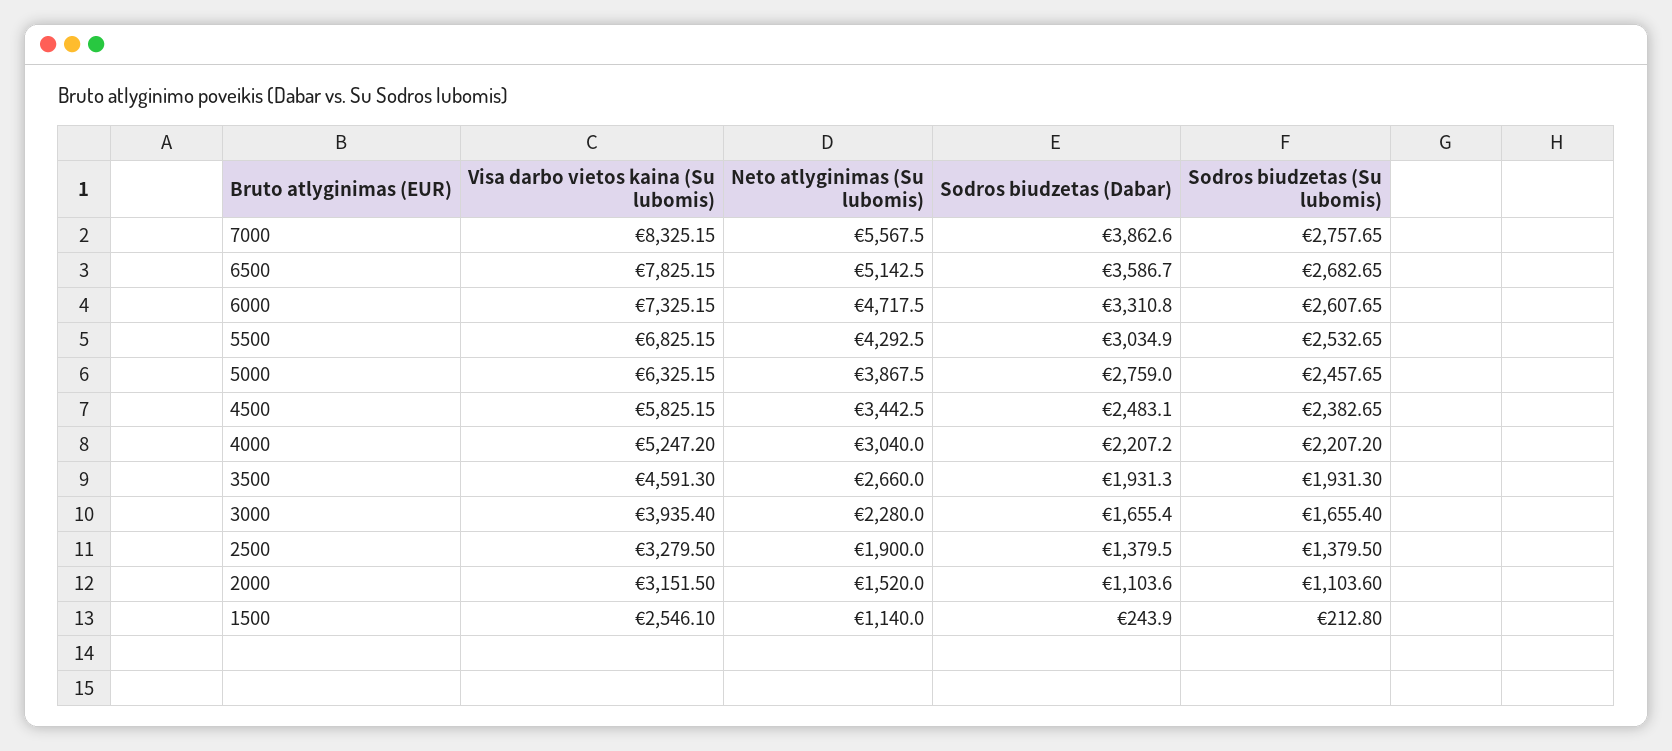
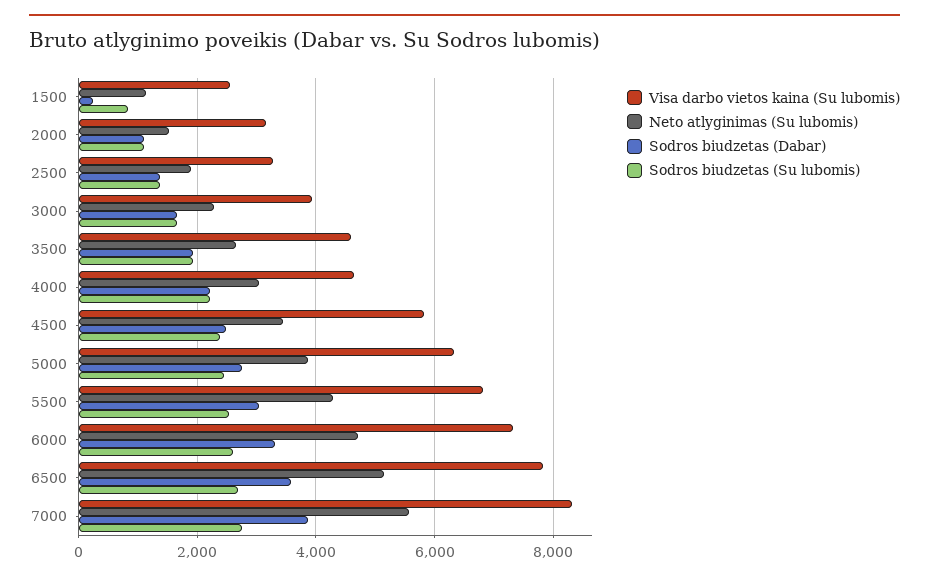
Visa darbo vietos kaina (Su lubomis), 4000: 5247.2 -> 4600
Sodros biudzetas (Su lubomis), 1500: 212.8 -> 800

